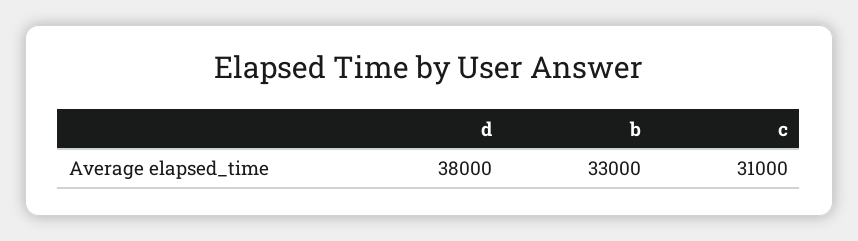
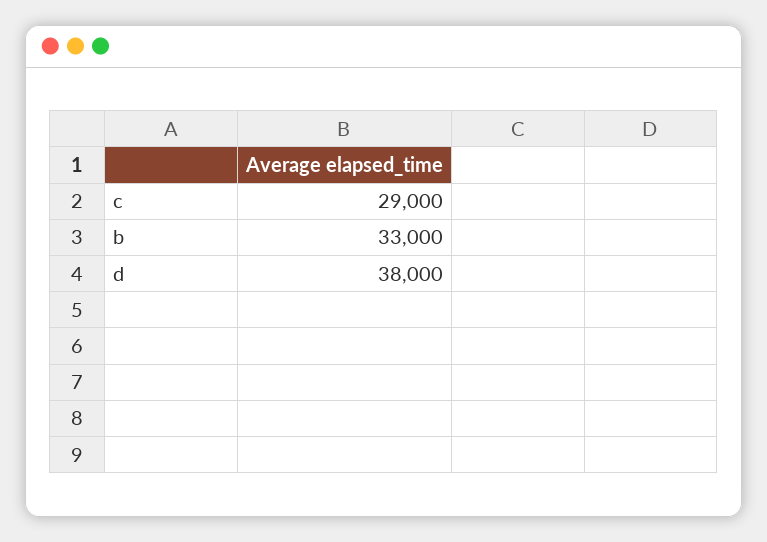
c: 31000 -> 29000

